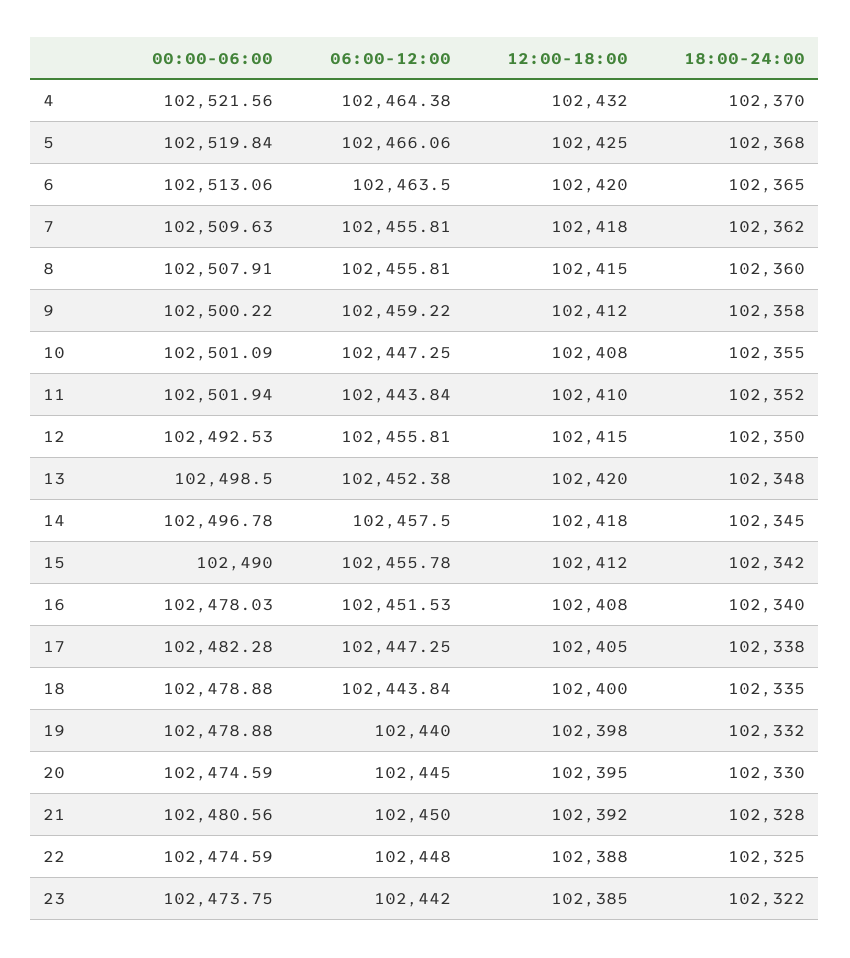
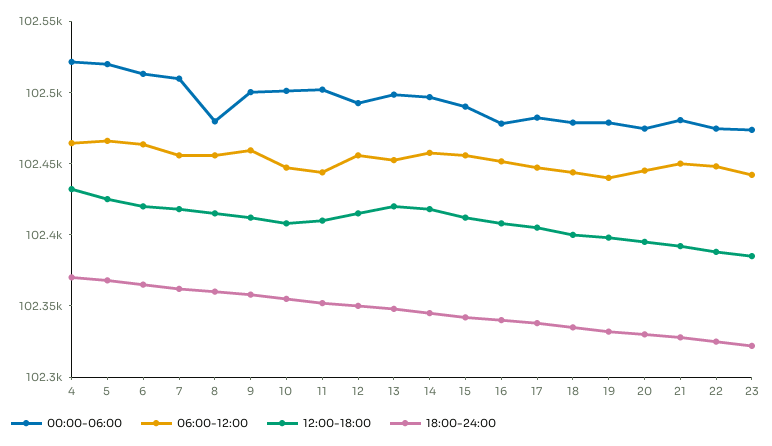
00:00-06:00, 8: 102507.91 -> 102480

